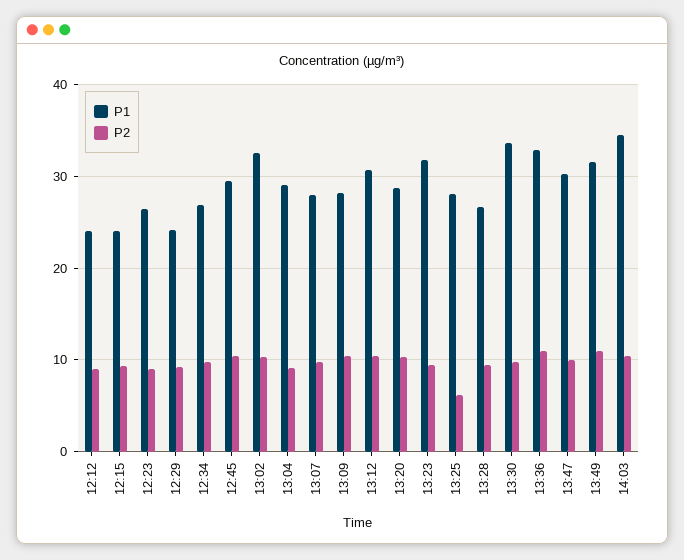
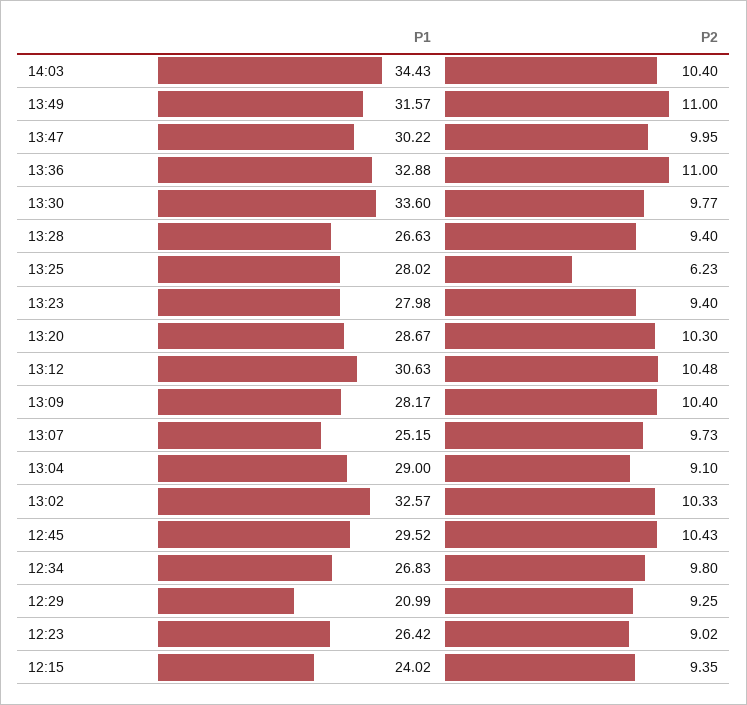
P1, 12:12: 24 -> none
P2, 12:12: 9 -> none
P1, 12:29: 24 -> 20.99
P1, 13:07: 28 -> 25.15
P1, 13:23: 32 -> 27.98

